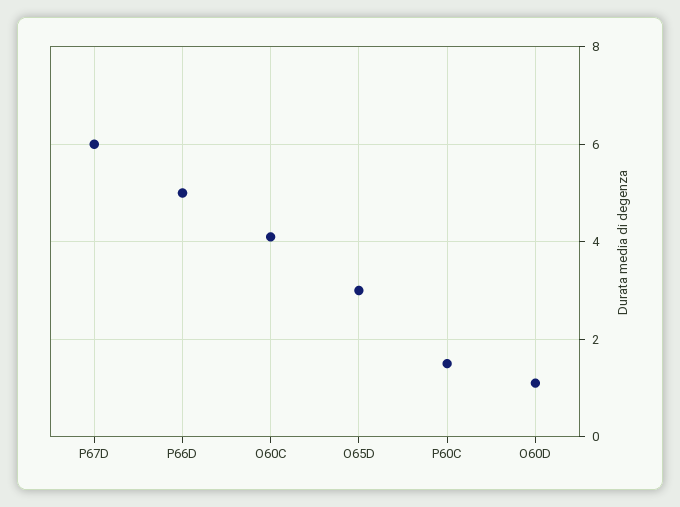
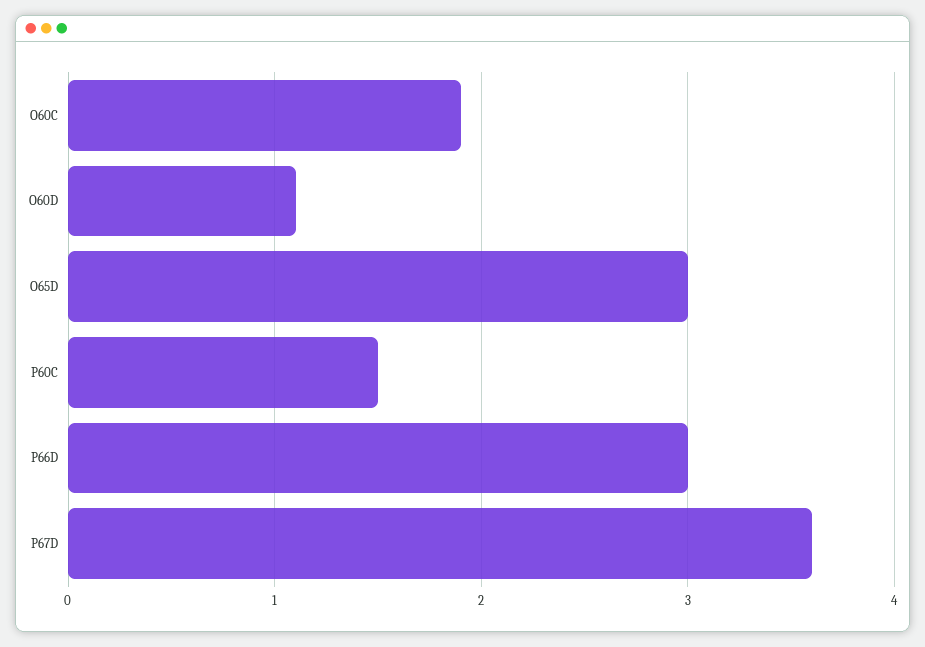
P67D: 6 -> 3.6
P66D: 5 -> 3
O60C: 4 -> 1.9

